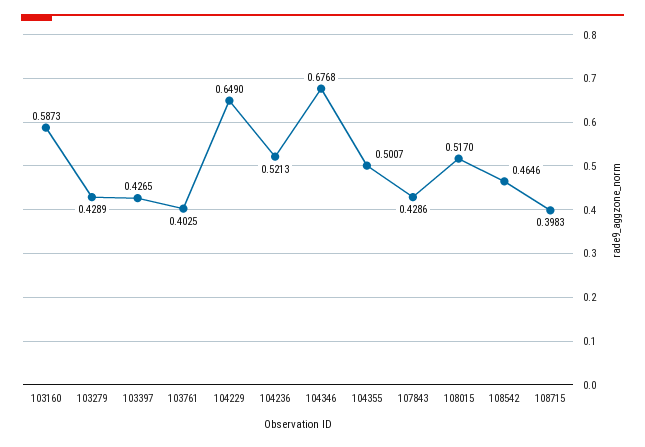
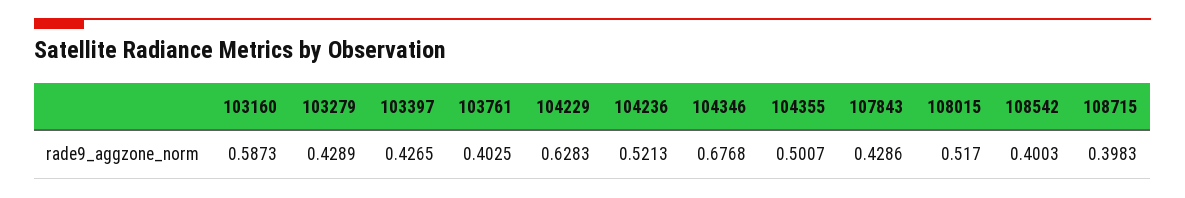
104229: 0.649 -> 0.6283
108542: 0.4646 -> 0.4003

